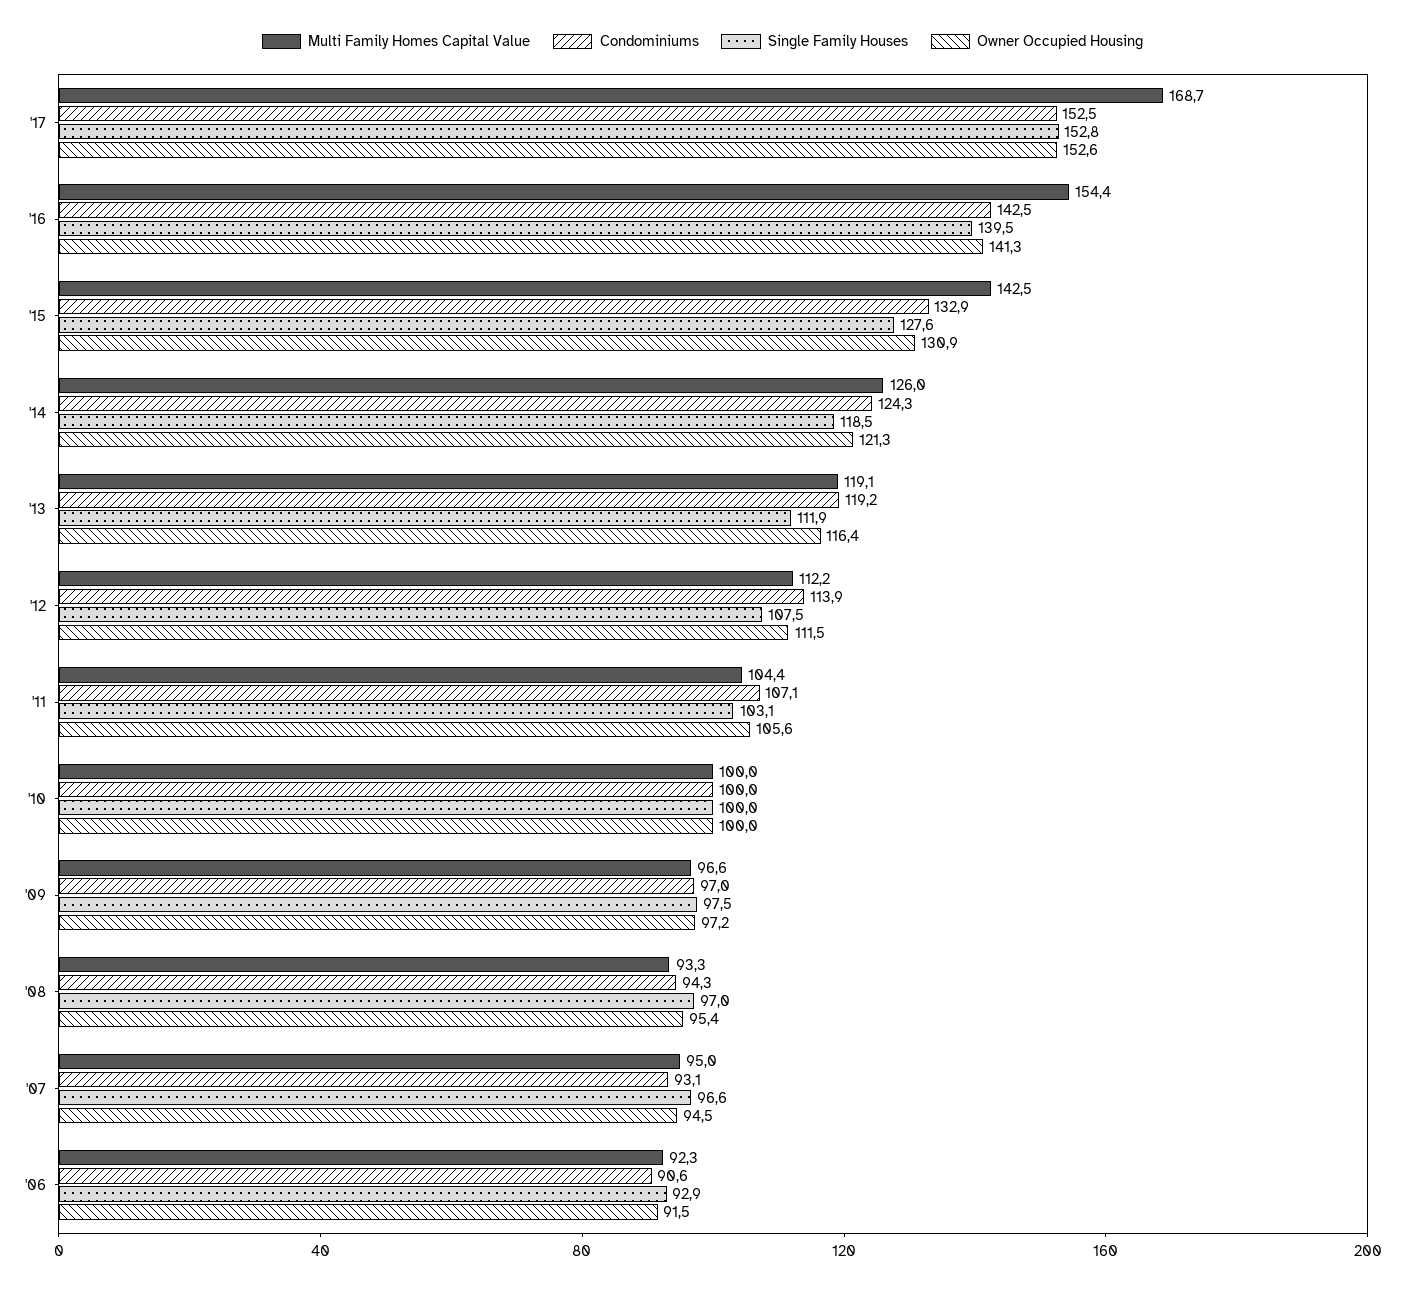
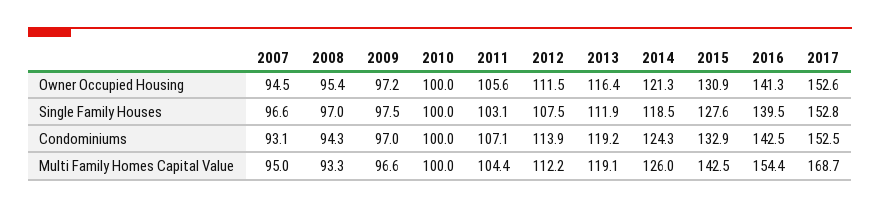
Multi Family Homes Capital Value, '06: 92.3 -> none
Condominiums, '06: 90.6 -> none
Single Family Houses, '06: 92.9 -> none
Owner Occupied Housing, '06: 91.5 -> none

